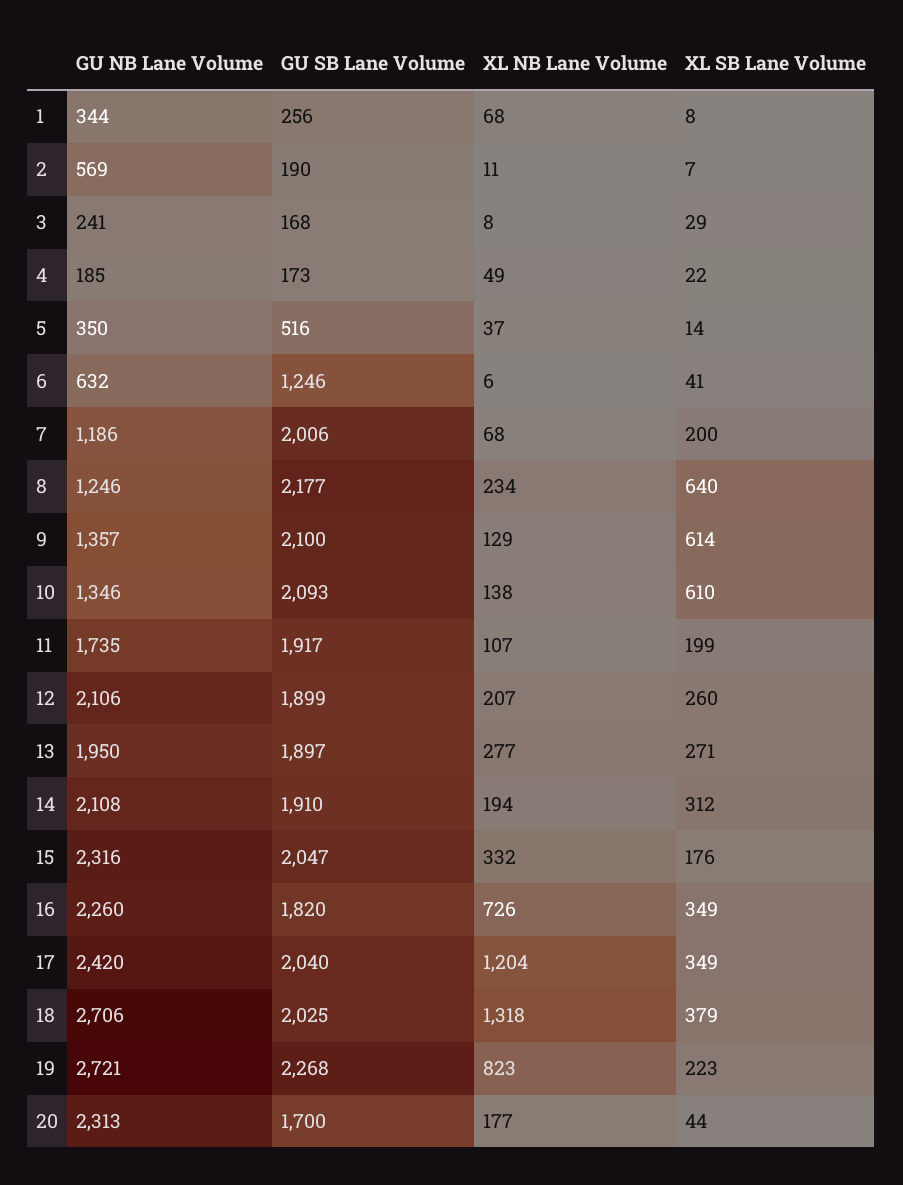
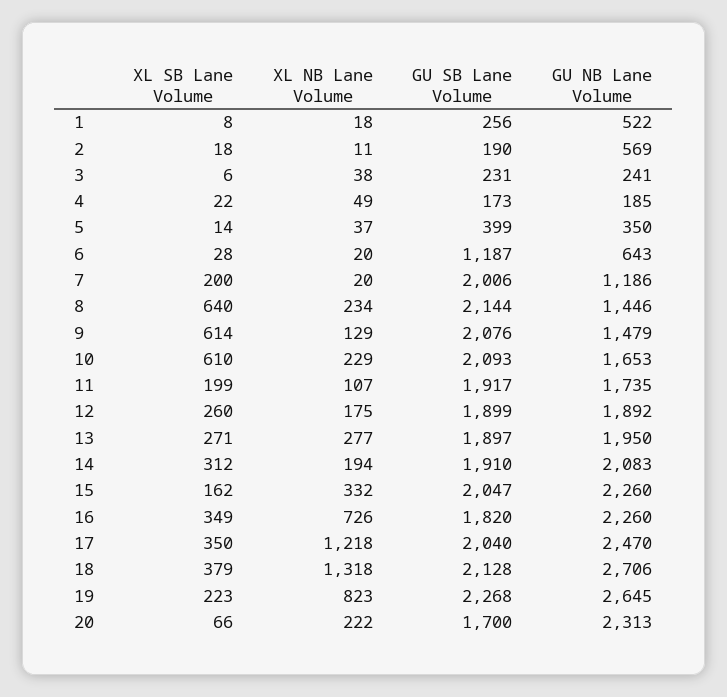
GU NB Lane Volume, 1: 344 -> 522
XL NB Lane Volume, 1: 68 -> 18
XL SB Lane Volume, 2: 7 -> 18
GU SB Lane Volume, 3: 168 -> 231
XL NB Lane Volume, 3: 8 -> 38
XL SB Lane Volume, 3: 29 -> 6
GU SB Lane Volume, 5: 516 -> 399
GU NB Lane Volume, 6: 632 -> 643
GU SB Lane Volume, 6: 1246 -> 1187
XL NB Lane Volume, 6: 6 -> 20
XL SB Lane Volume, 6: 41 -> 28
XL NB Lane Volume, 7: 68 -> 20
GU NB Lane Volume, 8: 1246 -> 1446
GU SB Lane Volume, 8: 2177 -> 2144
GU NB Lane Volume, 9: 1357 -> 1479
GU SB Lane Volume, 9: 2100 -> 2076
GU NB Lane Volume, 10: 1346 -> 1653
XL NB Lane Volume, 10: 138 -> 229
GU NB Lane Volume, 12: 2106 -> 1892
XL NB Lane Volume, 12: 207 -> 175
GU NB Lane Volume, 14: 2108 -> 2083
GU NB Lane Volume, 15: 2316 -> 2260
XL SB Lane Volume, 15: 176 -> 162
GU NB Lane Volume, 17: 2420 -> 2470
XL NB Lane Volume, 17: 1204 -> 1218
XL SB Lane Volume, 17: 349 -> 350
GU SB Lane Volume, 18: 2025 -> 2128
GU NB Lane Volume, 19: 2721 -> 2645
XL NB Lane Volume, 20: 177 -> 222
XL SB Lane Volume, 20: 44 -> 66

